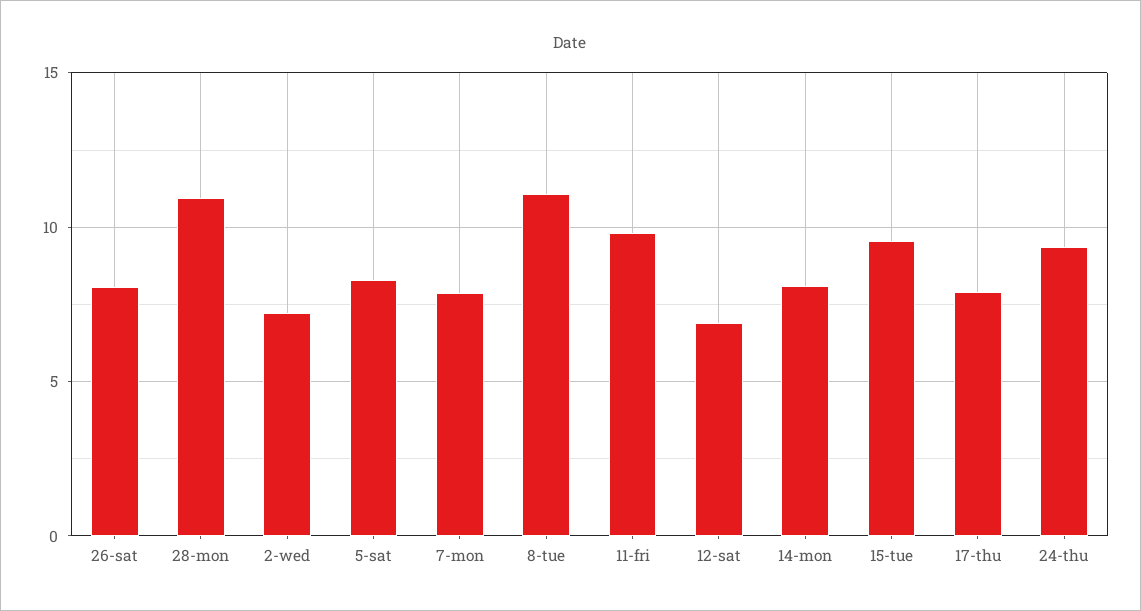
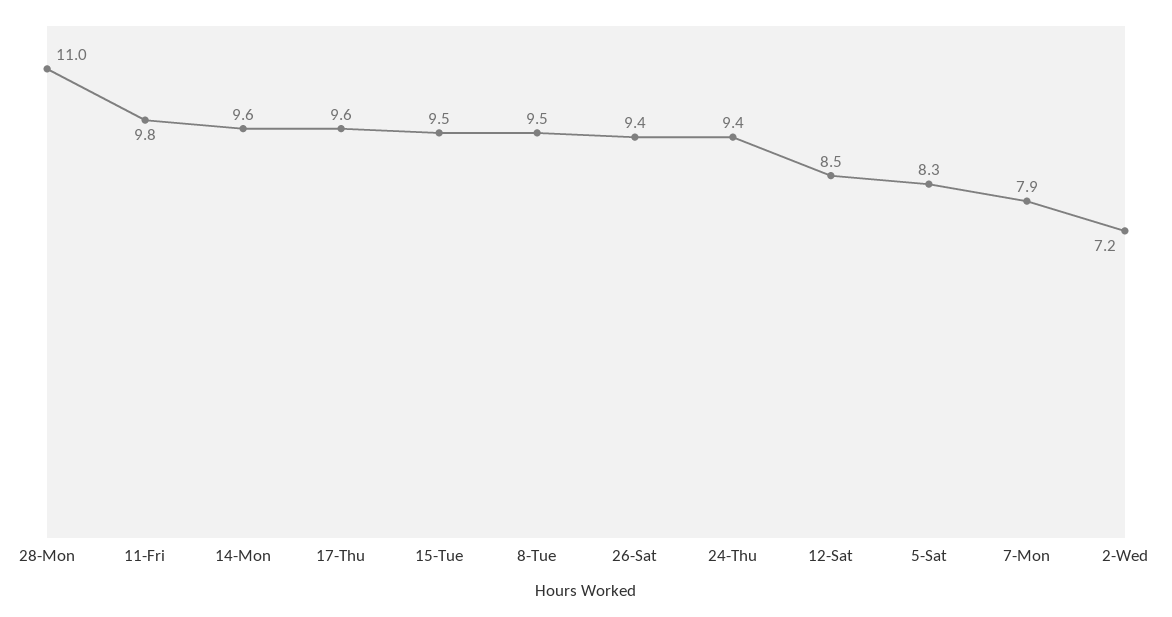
26-sat: 8 -> 9.4
8-tue: 11 -> 9.5
12-sat: 7 -> 8.5
14-mon: 8 -> 9.6
17-thu: 8 -> 9.6

